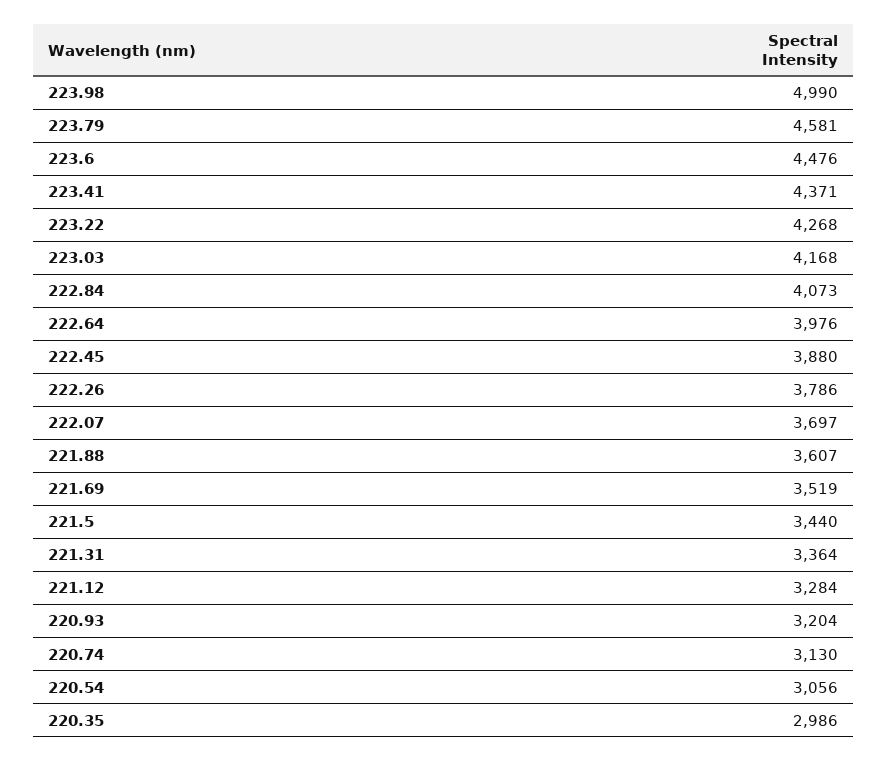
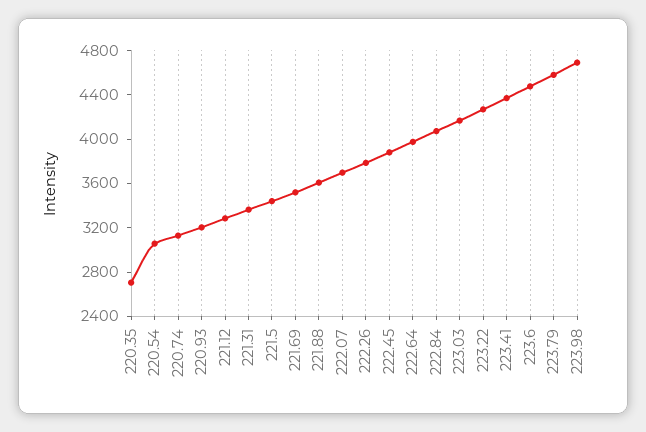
223.98: 4990 -> 4700
220.35: 2986 -> 2700

